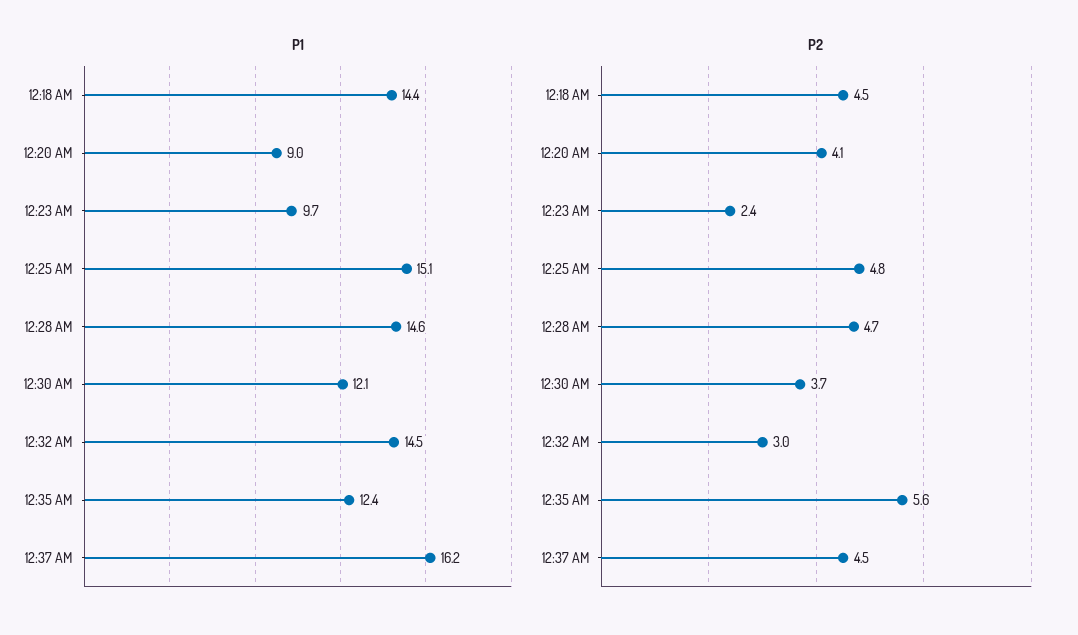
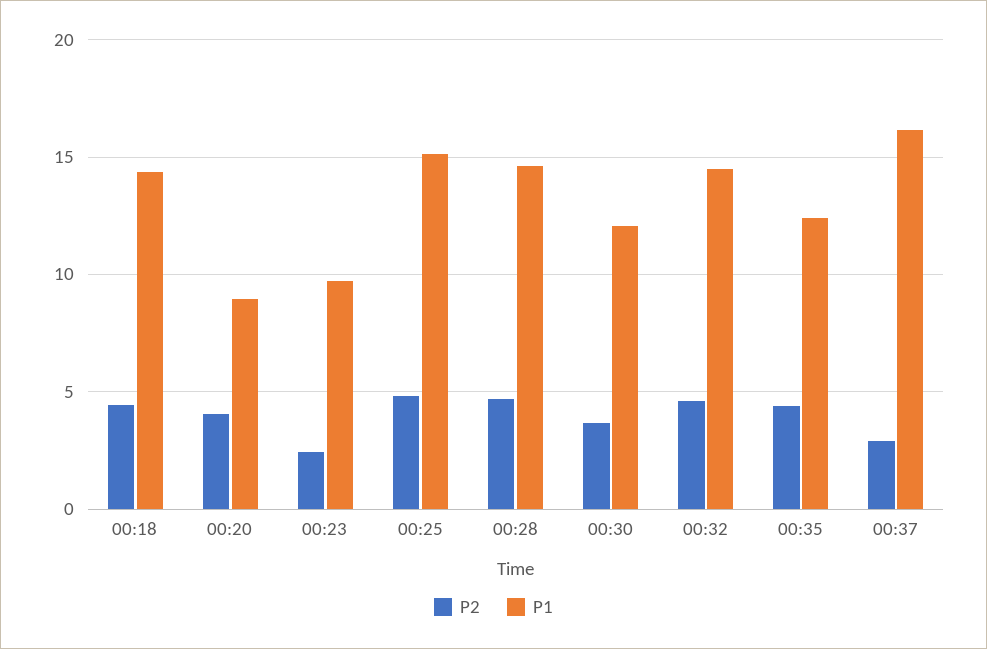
P2, 12:32 AM: 3 -> 4.5
P2, 12:35 AM: 5.6 -> 4.5
P2, 12:37 AM: 4.5 -> 3

